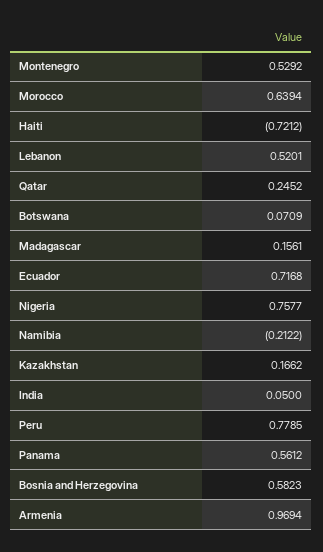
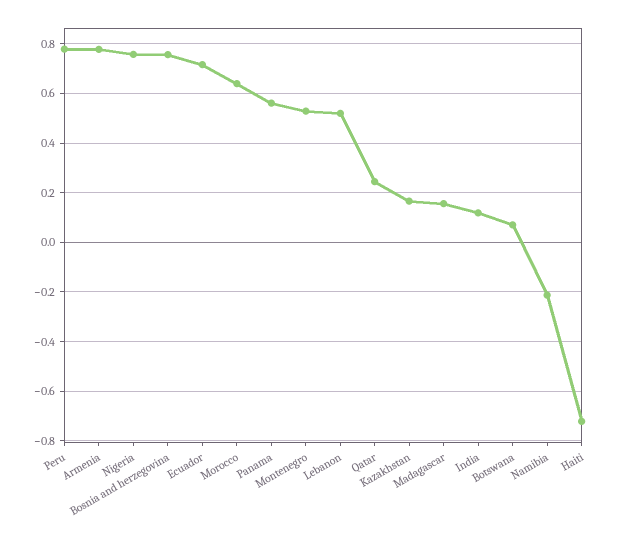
India: 0.05 -> 0.125
Bosnia and Herzegovina: 0.5823 -> 0.75
Armenia: 0.9694 -> 0.775

